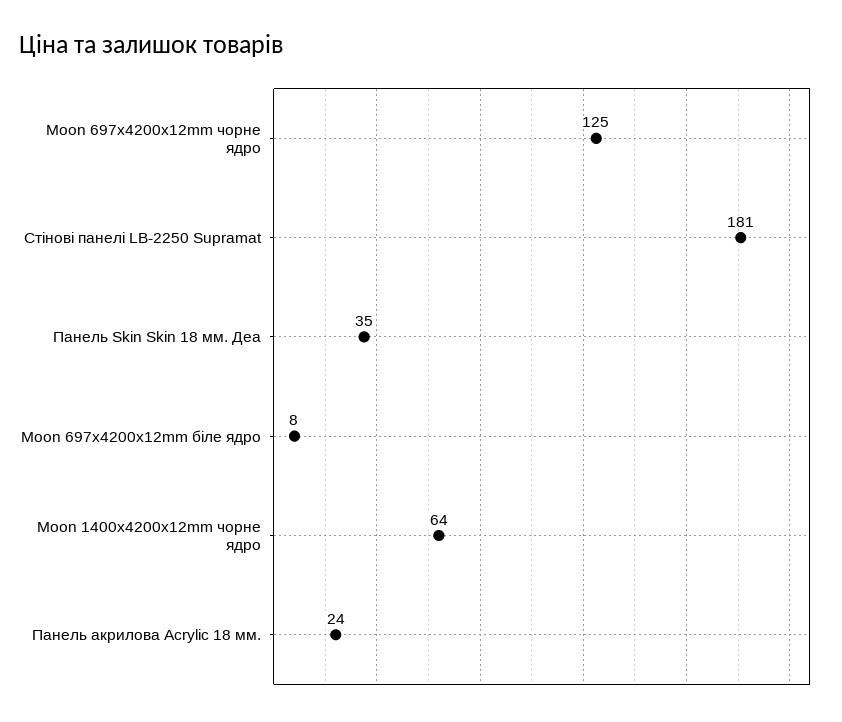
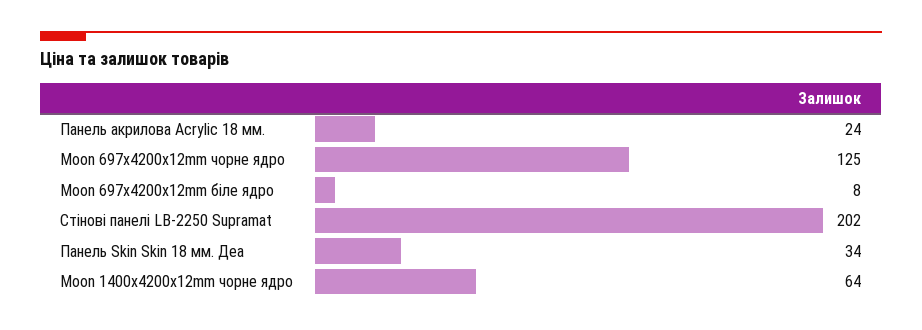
Стінові панелі LB-2250 Supramat: 181 -> 202
Панель Skin Skin 18 мм. Деа: 35 -> 34

